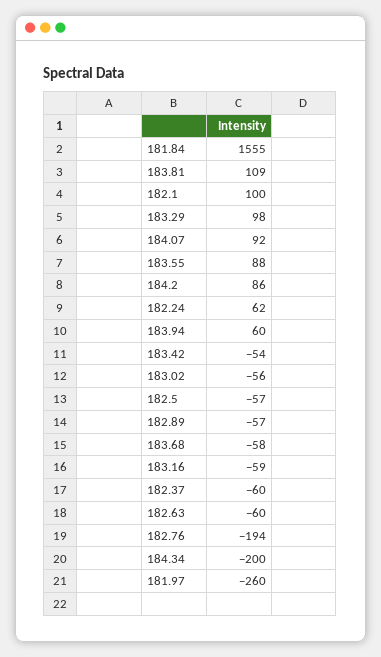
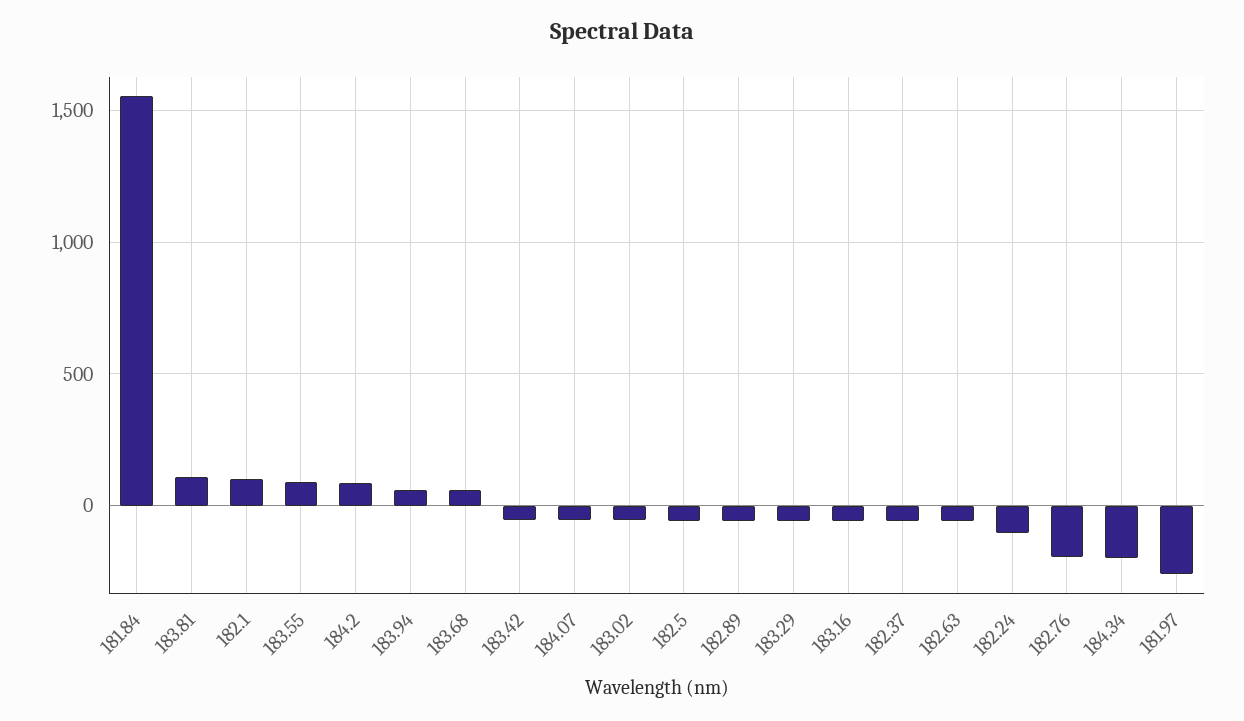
183.29: 98 -> -50
184.07: 92 -> -50
182.24: 62 -> -100
183.68: -58 -> 50

